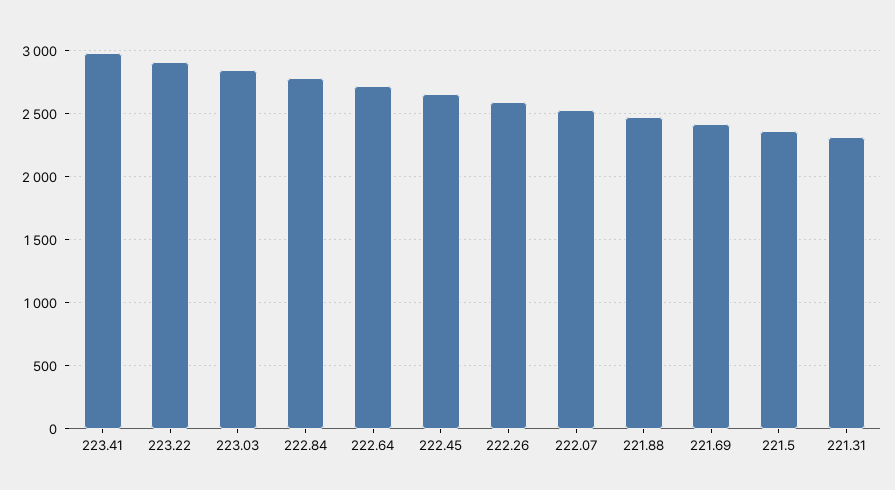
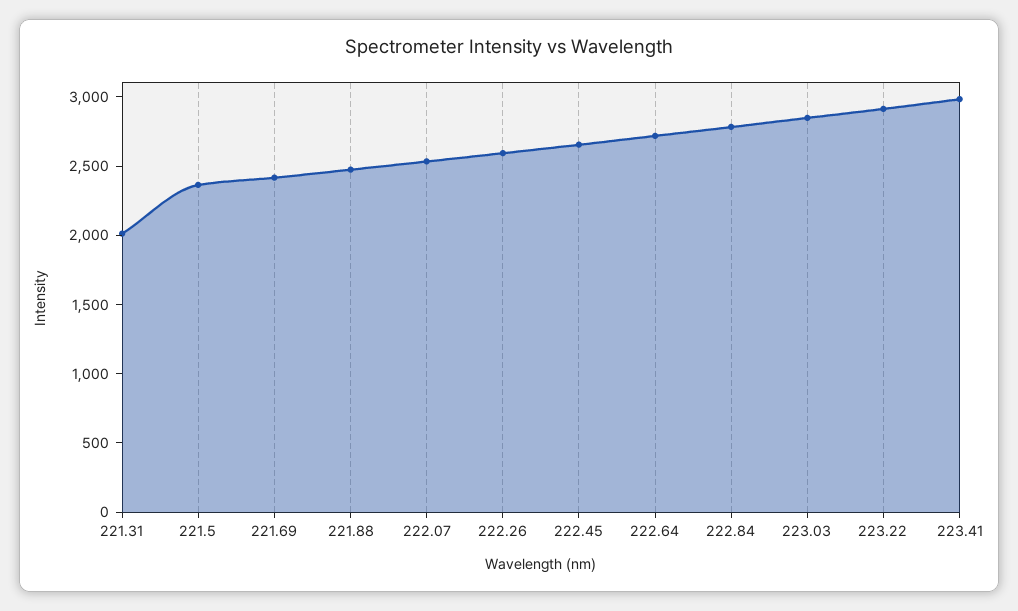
221.31: 2300 -> 2000

